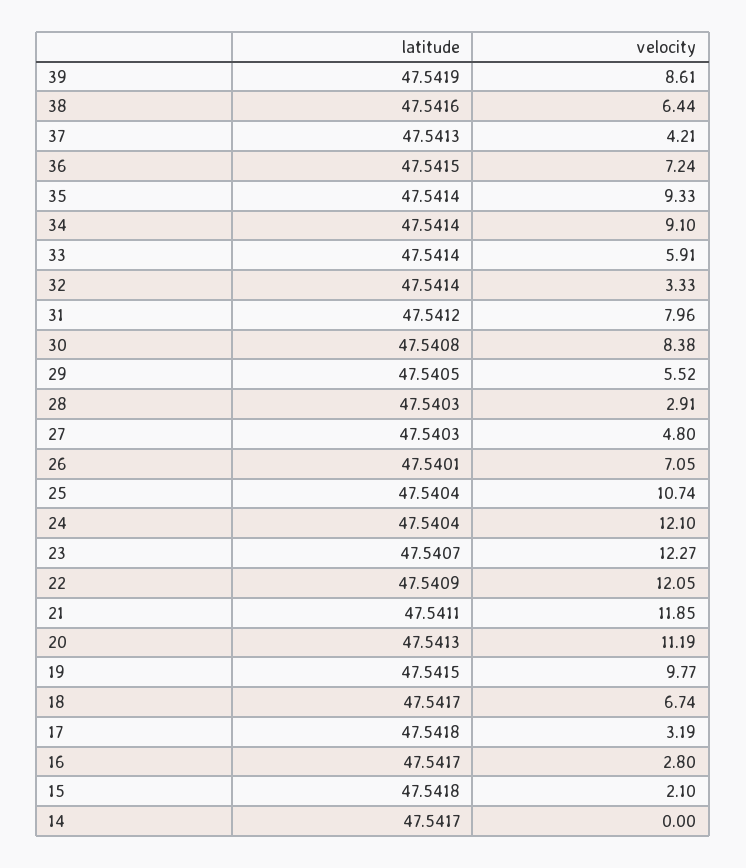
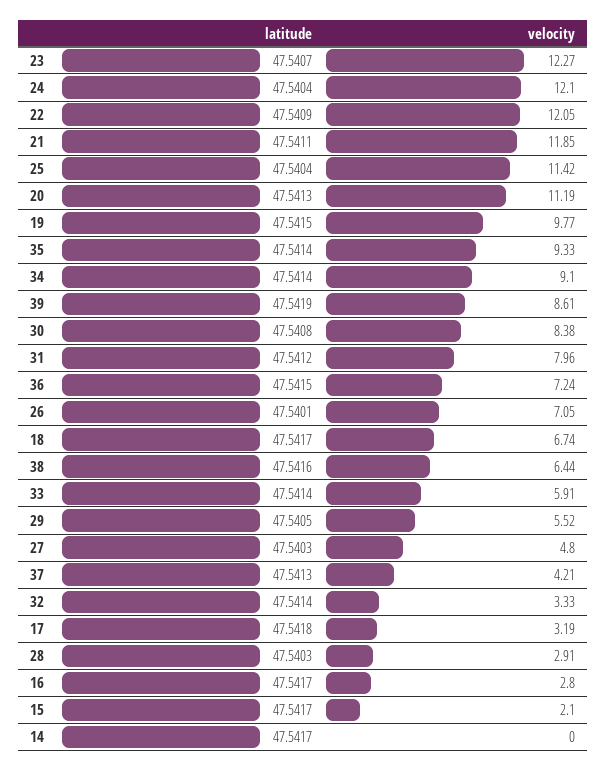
velocity, 25: 10.74 -> 11.42
latitude, 15: 47.5418 -> 47.5417

